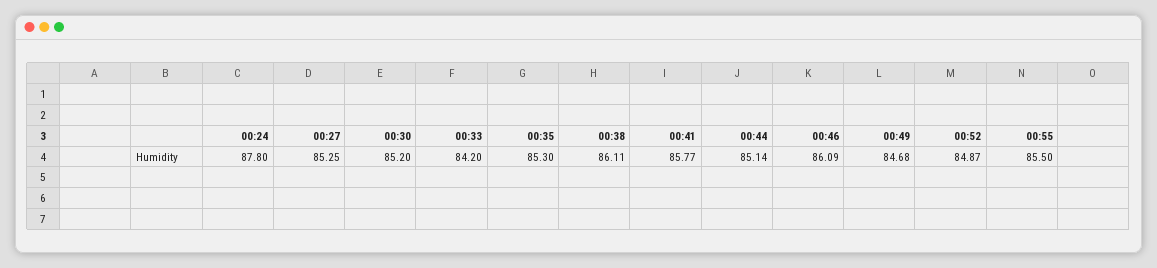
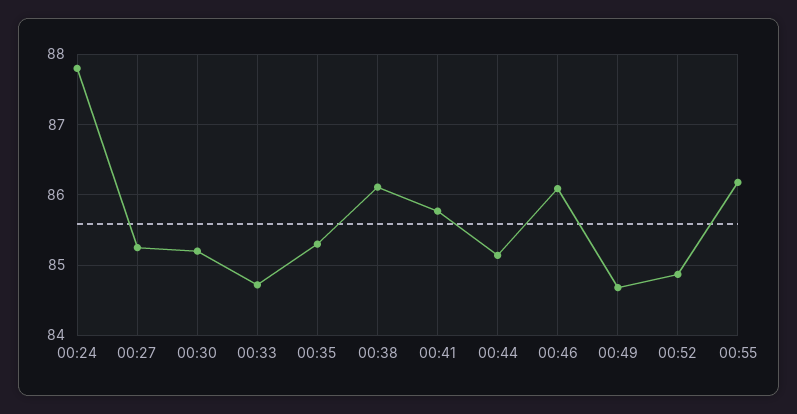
00:33: 84.2 -> 84.7
00:55: 85.5 -> 86.2

